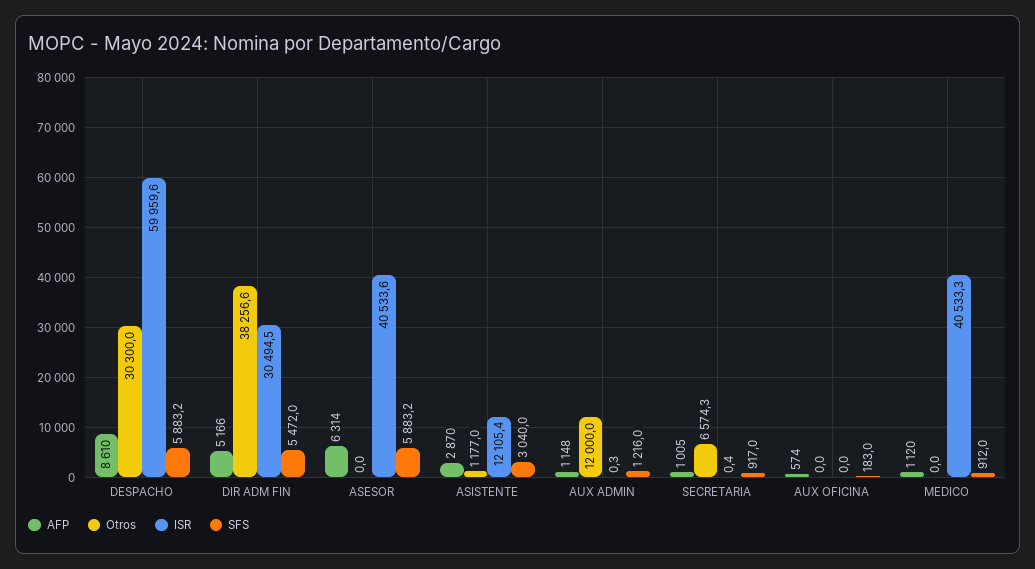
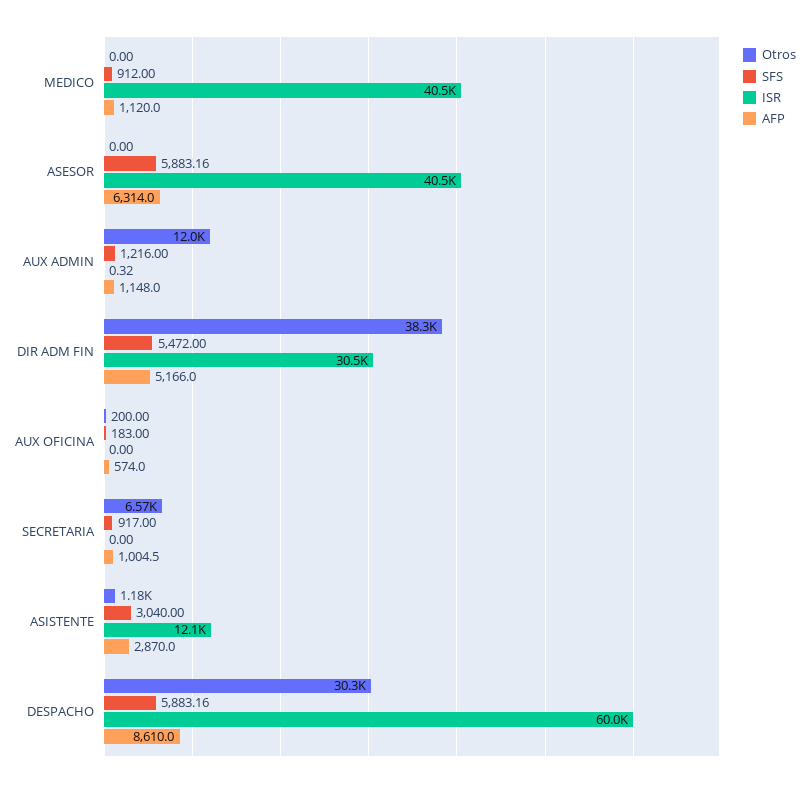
ISR, SECRETARIA: 0.4 -> 0
Otros, AUX OFICINA: 0 -> 200

